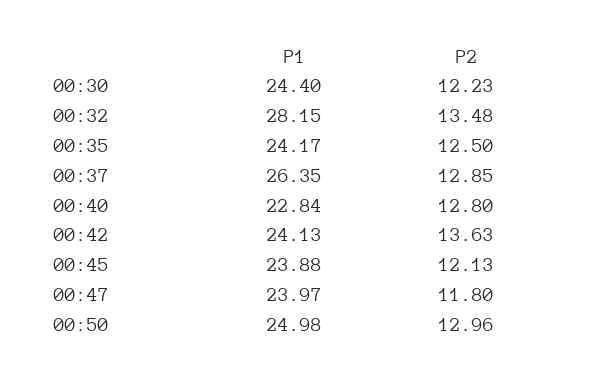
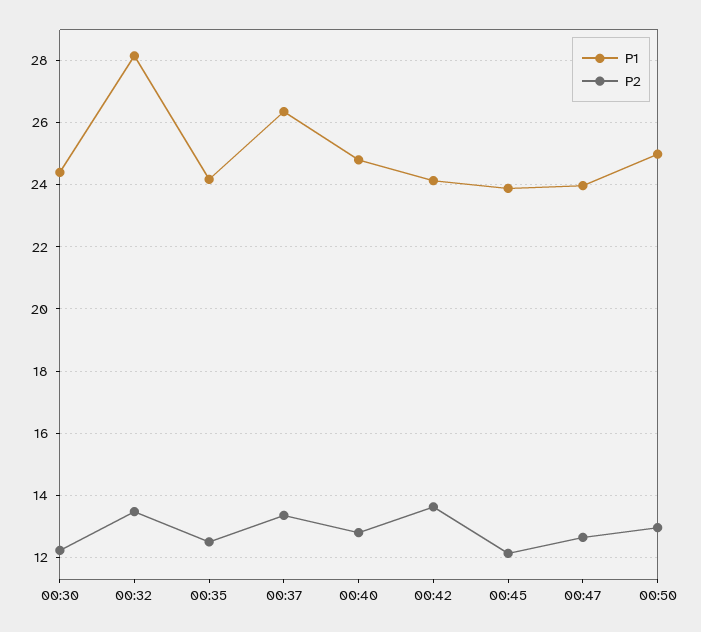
P2, 00:37: 12.85 -> 13.4
P1, 00:40: 22.84 -> 24.8
P2, 00:47: 11.8 -> 12.6

